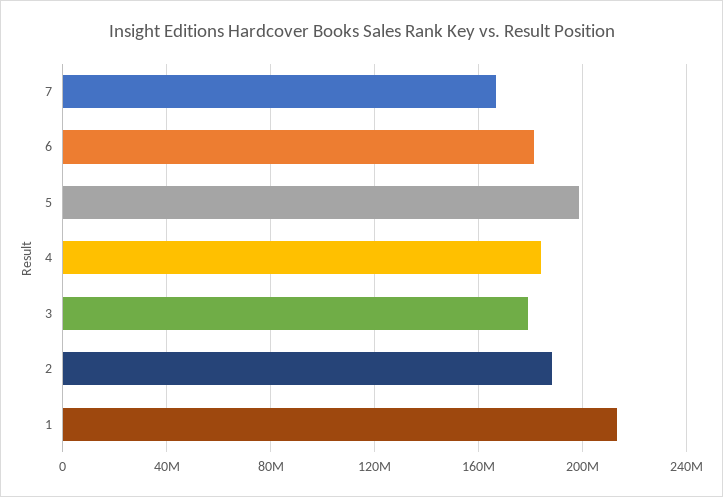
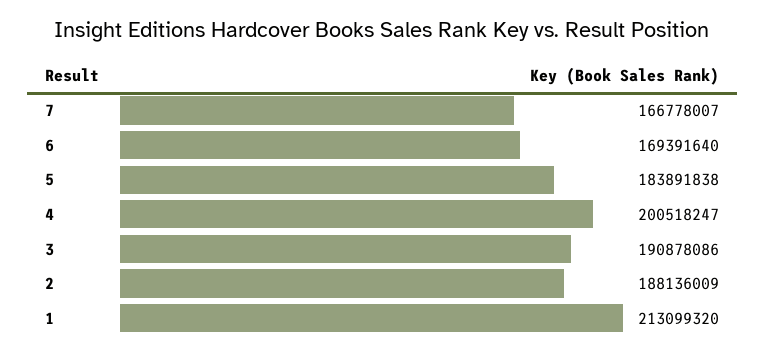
6: 180000000 -> 169391640
5: 200000000 -> 183891838
4: 185000000 -> 200518247
3: 180000000 -> 190878086

